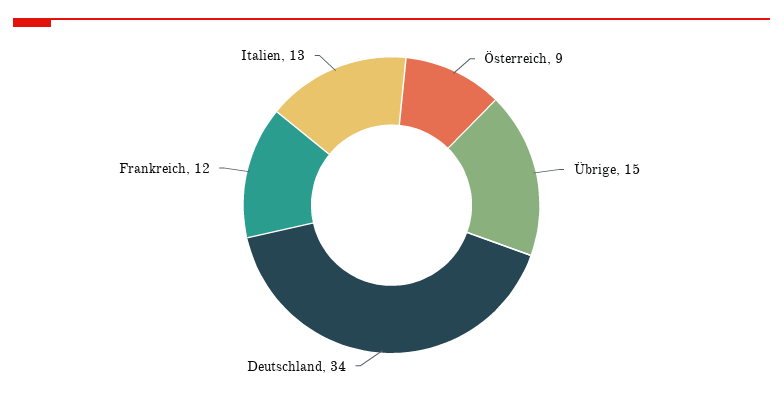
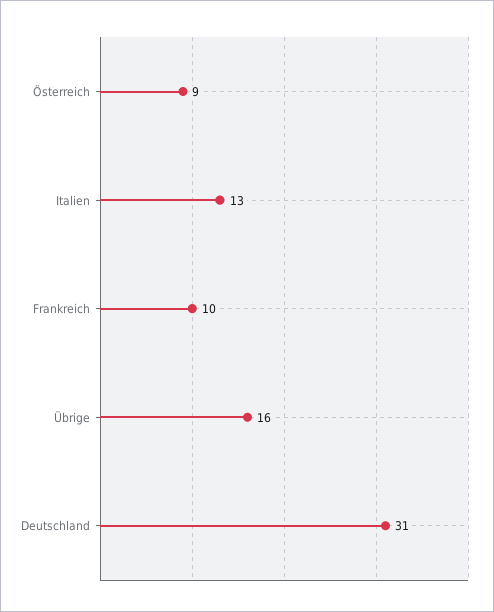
Übrige: 15 -> 16
Deutschland: 34 -> 31
Frankreich: 12 -> 10

